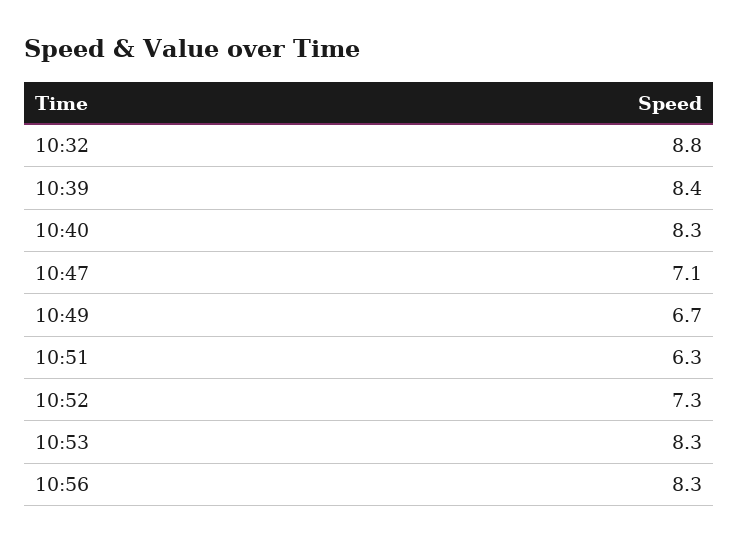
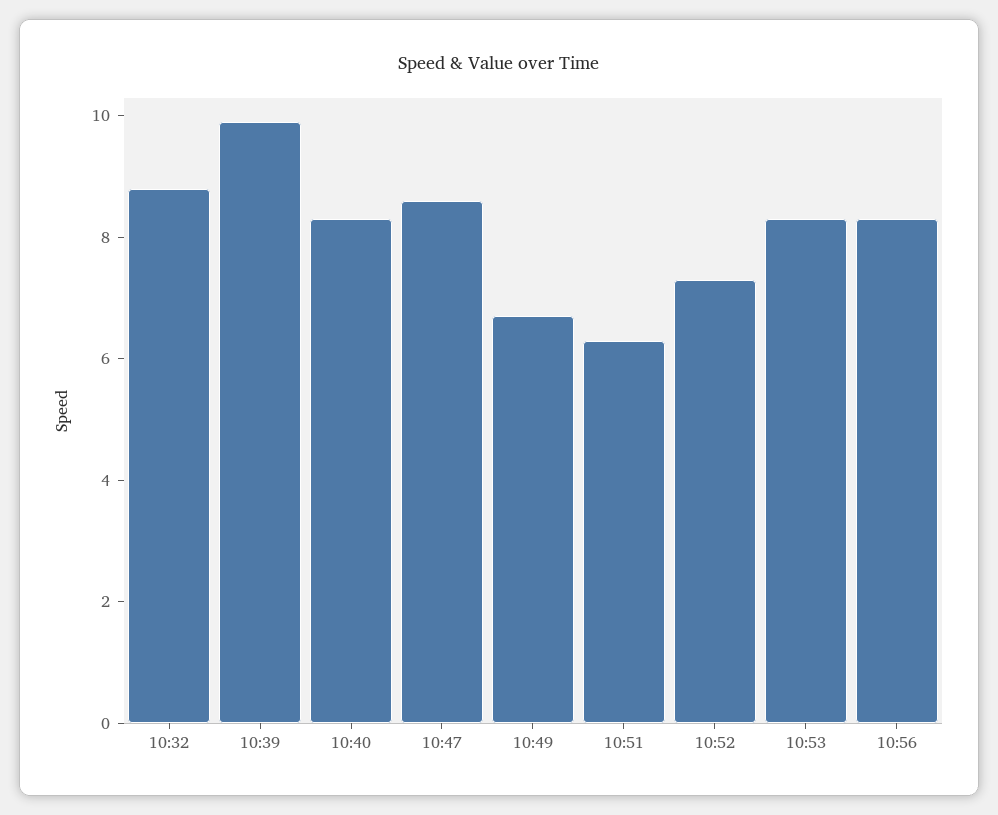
10:39: 8.4 -> 10
10:47: 7.1 -> 8.5

